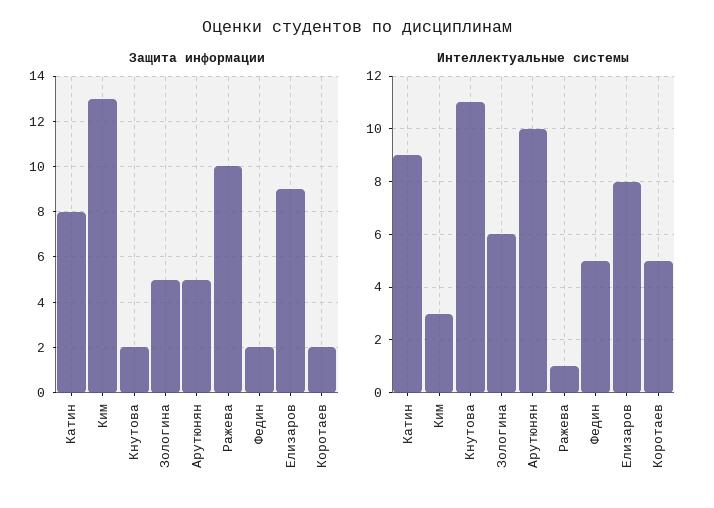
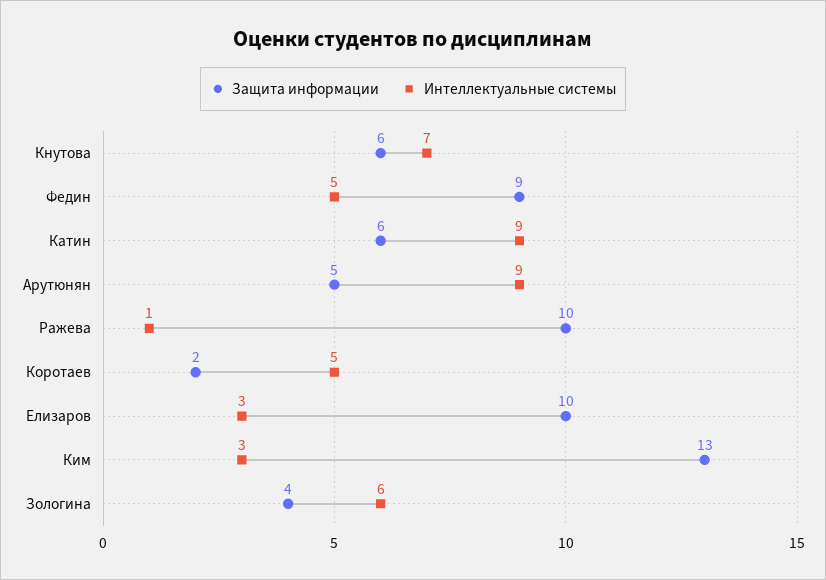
Защита информации, Катин: 8 -> 6
Защита информации, Кнутова: 2 -> 6
Защита информации, Зологина: 5 -> 4
Защита информации, Федин: 2 -> 9
Защита информации, Елизаров: 9 -> 10
Интеллектуальные системы, Кнутова: 11 -> 7
Интеллектуальные системы, Арутюнян: 10 -> 9
Интеллектуальные системы, Елизаров: 8 -> 3

